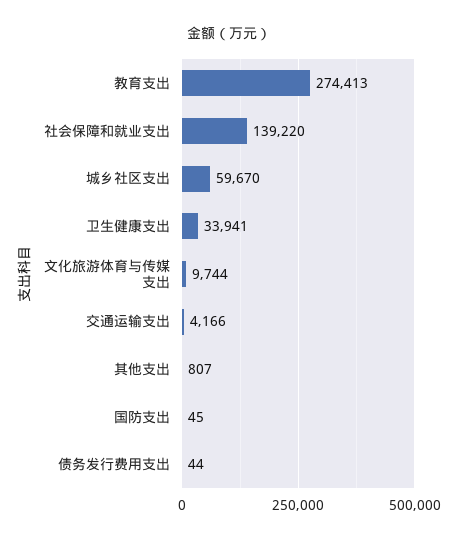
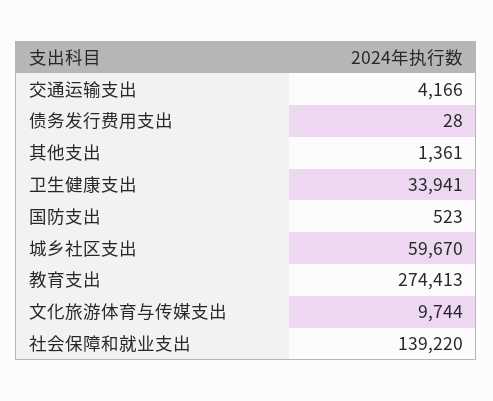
其他支出: 807 -> 1361
国防支出: 45 -> 523
债务发行费用支出: 44 -> 28

